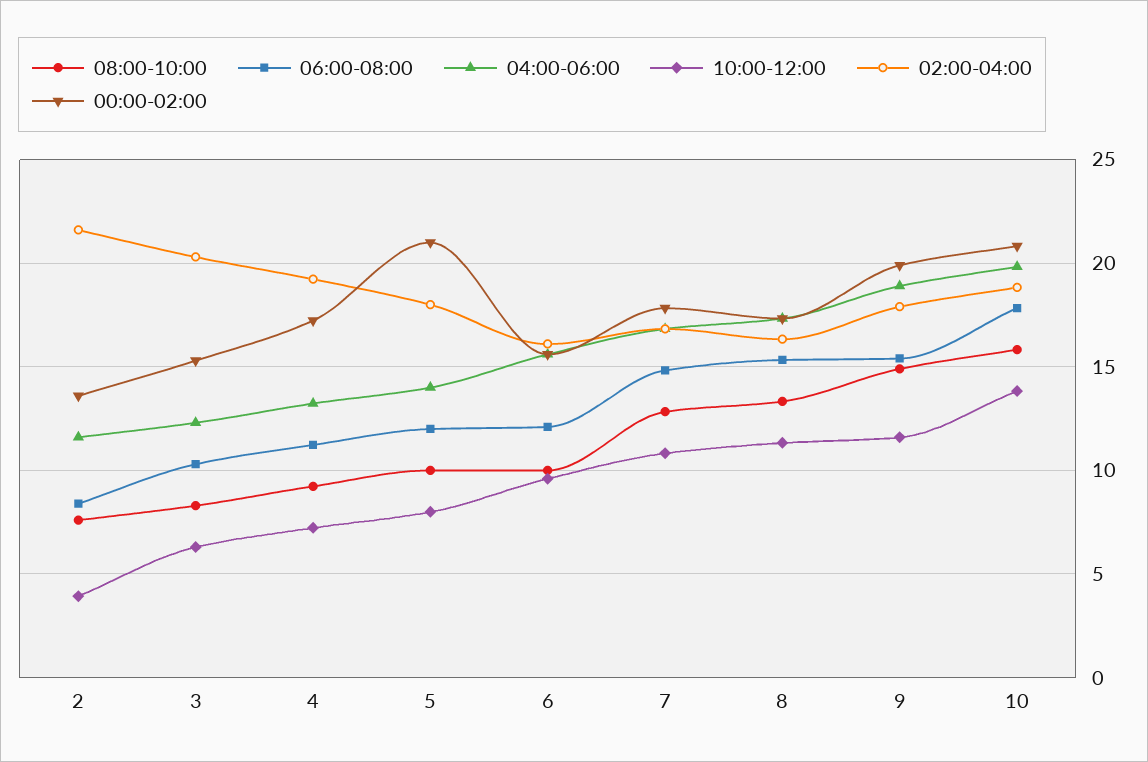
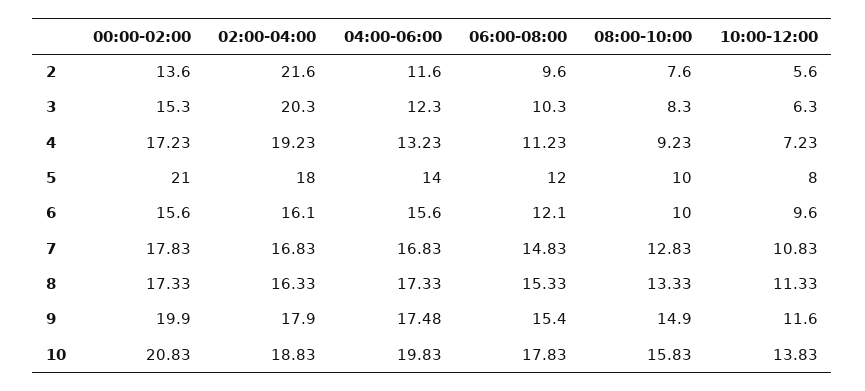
06:00-08:00, 2: 8.5 -> 9.6
10:00-12:00, 2: 4 -> 5.6
04:00-06:00, 9: 19 -> 17.48

